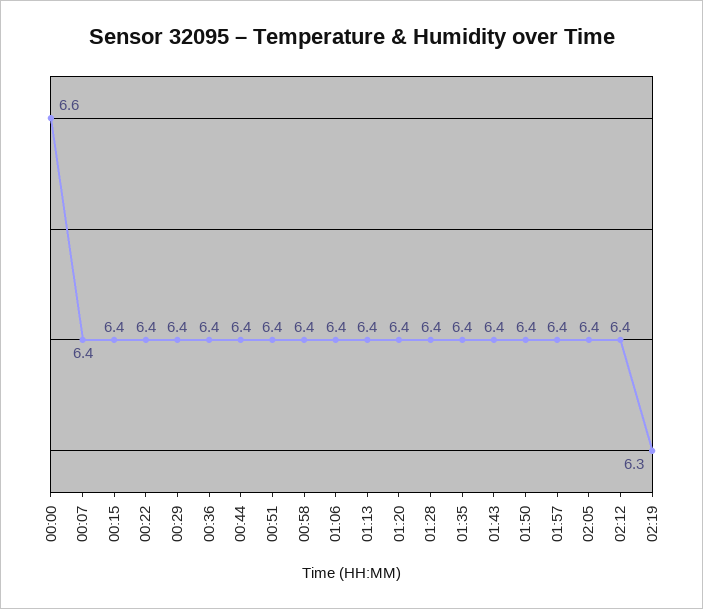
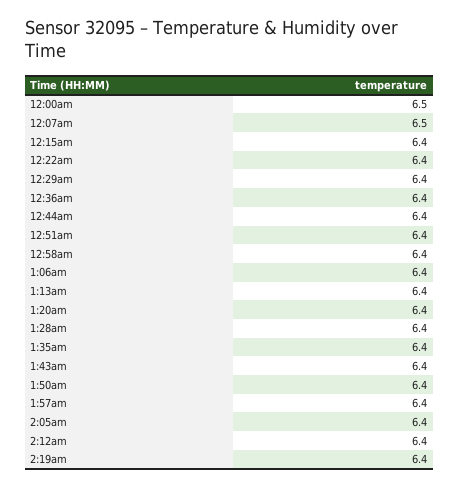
00:00: 6.6 -> 6.5
00:07: 6.4 -> 6.5
02:19: 6.3 -> 6.4

